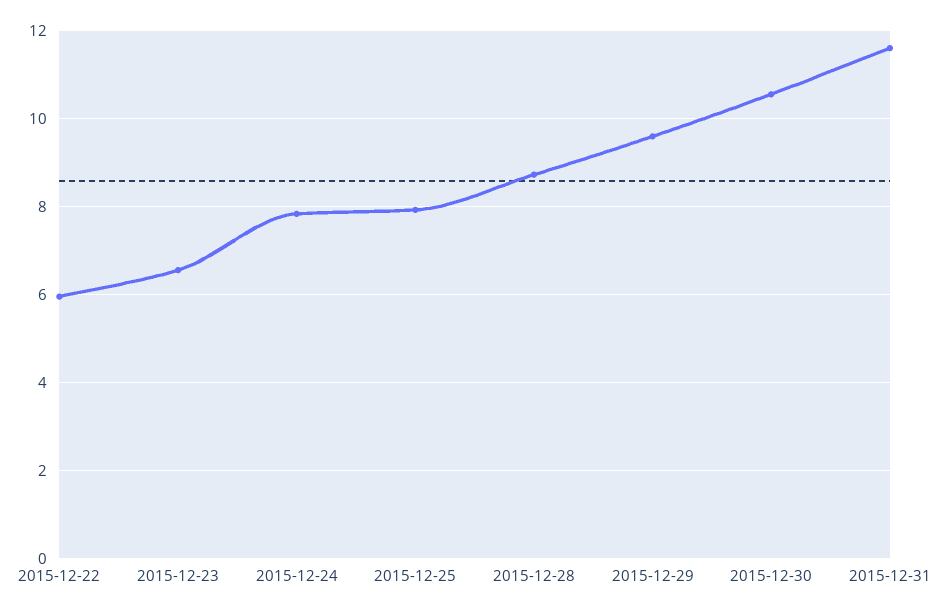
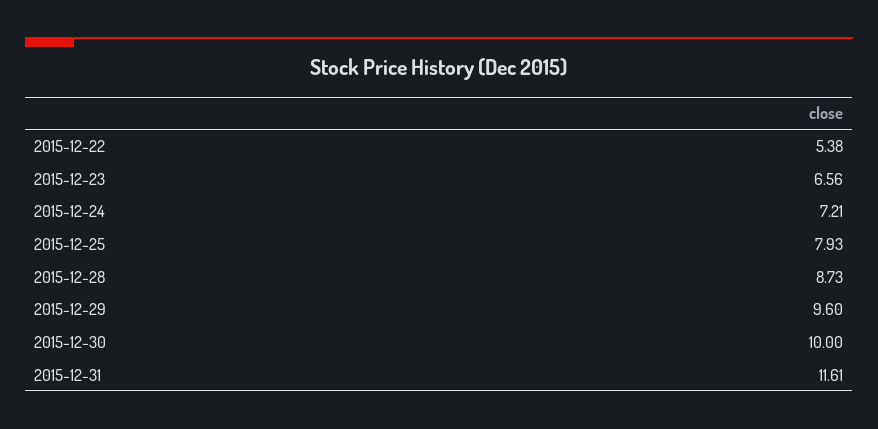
2015-12-22: 6 -> 5.38
2015-12-24: 7.8 -> 7.21
2015-12-30: 10.6 -> 10

